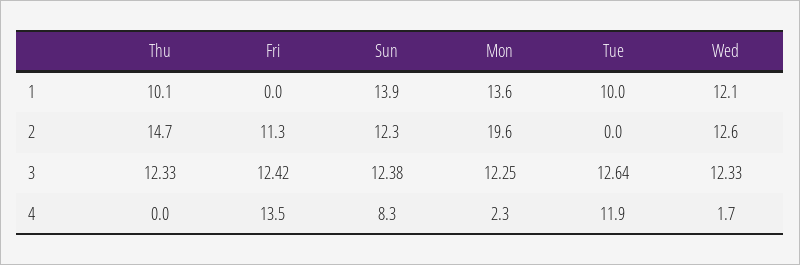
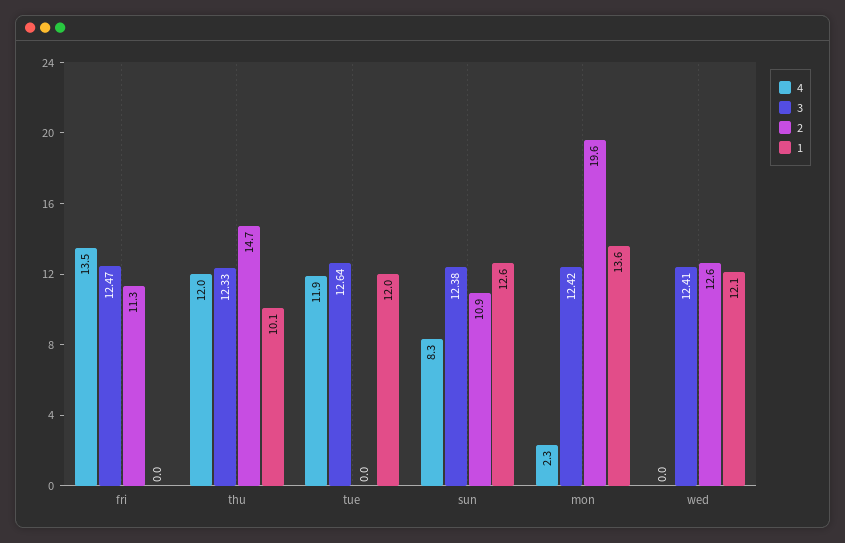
1, Sun: 13.9 -> 12.6
1, Tue: 10 -> 12
2, Sun: 12.3 -> 10.9
3, Fri: 12.42 -> 12.47
3, Mon: 12.25 -> 12.42
3, Wed: 12.33 -> 12.41
4, Thu: 0 -> 12
4, Wed: 1.7 -> 0

